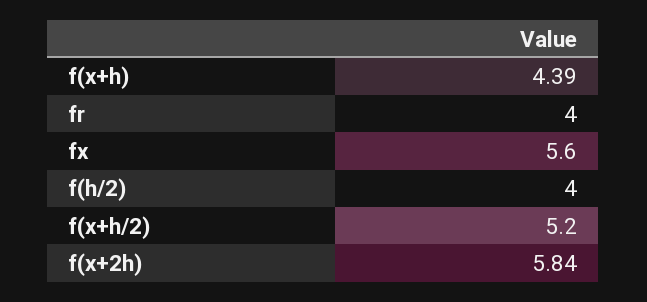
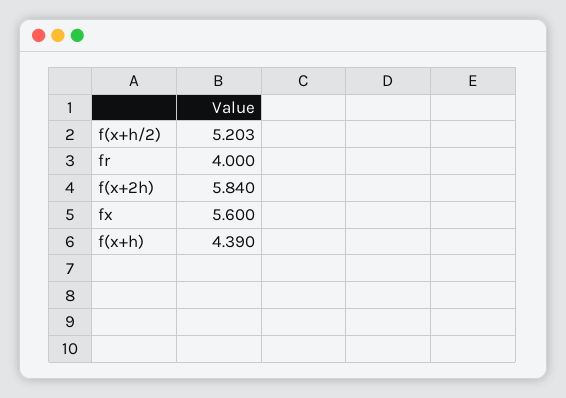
f(h/2): 4 -> none

